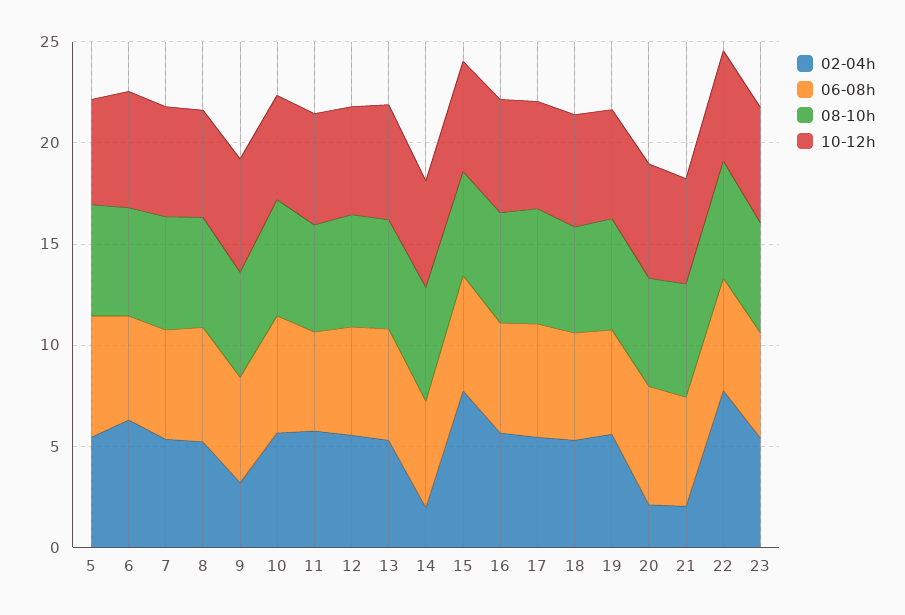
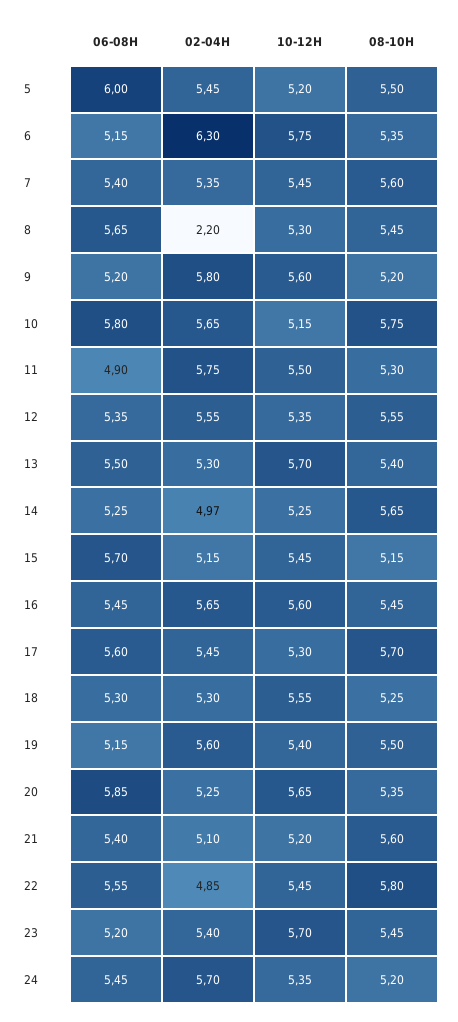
02-04h, 8: 5 -> 2.2
02-04h, 9: 3 -> 5.8
02-04h, 14: 2 -> 4.97
02-04h, 15: 8 -> 5.15
02-04h, 20: 2 -> 5.25
02-04h, 21: 2 -> 5.1
02-04h, 22: 8 -> 4.85
06-08h, 24: none -> 5.45
02-04h, 24: none -> 5.7
10-12h, 24: none -> 5.35
08-10h, 24: none -> 5.2

